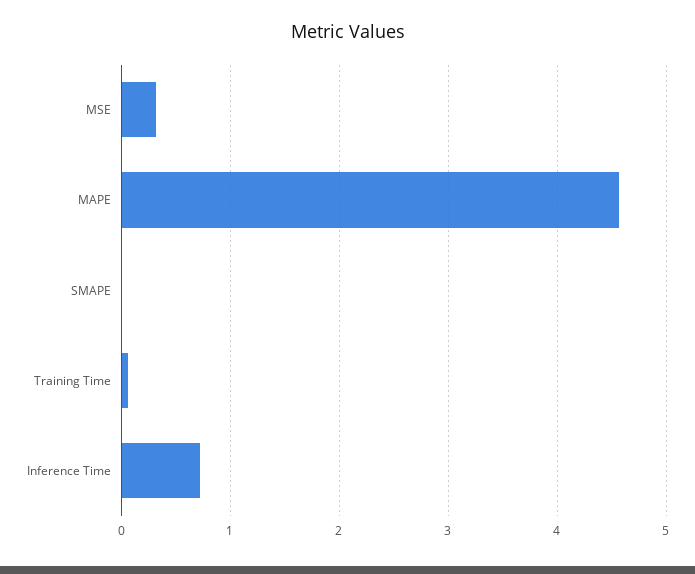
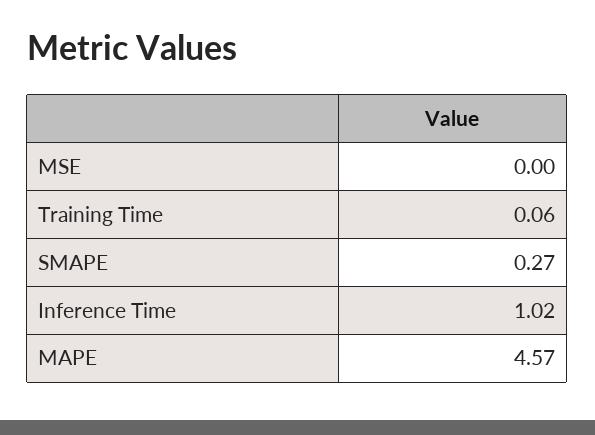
MSE: 0.3 -> 0
SMAPE: 0 -> 0.27
Inference Time: 0.7 -> 1.02

